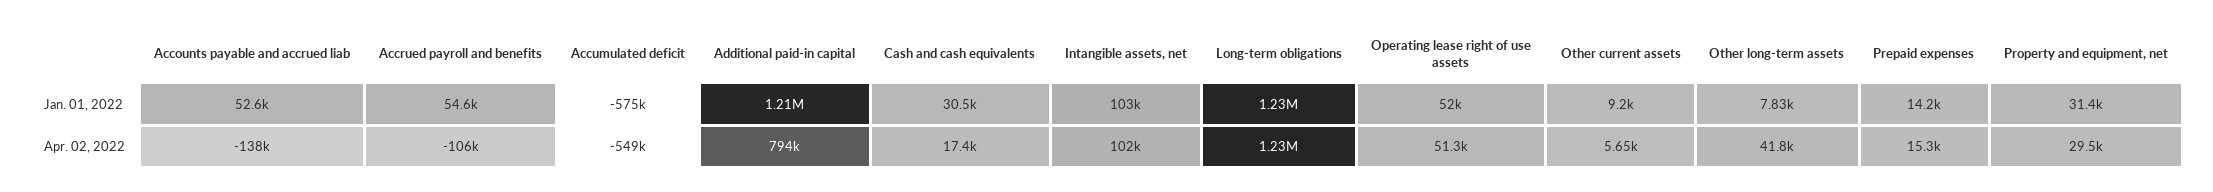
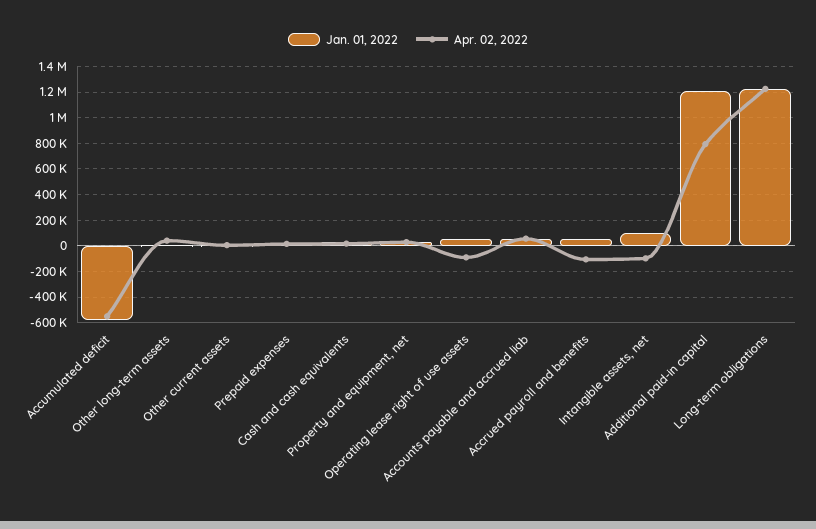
Apr. 02, 2022, Accounts payable and accrued liab: -138000 -> 50000
Apr. 02, 2022, Intangible assets, net: 102000 -> -100000
Apr. 02, 2022, Operating lease right of use assets: 51300 -> -100000

